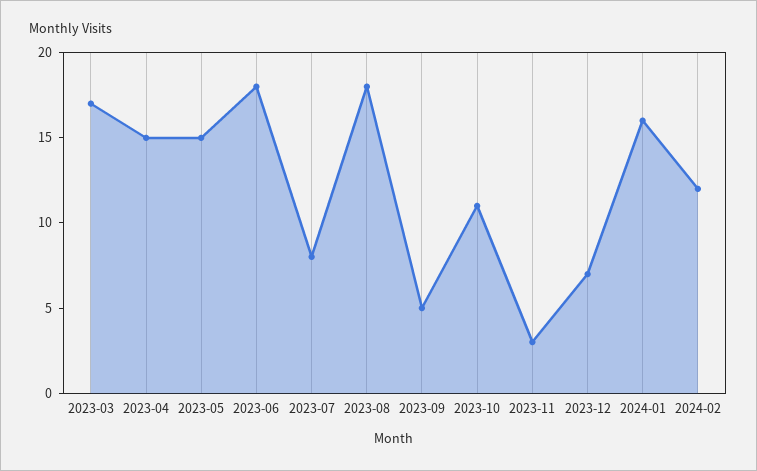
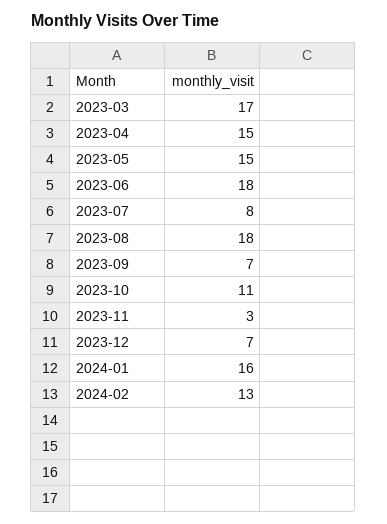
2023-09: 5 -> 7
2024-02: 12 -> 13

